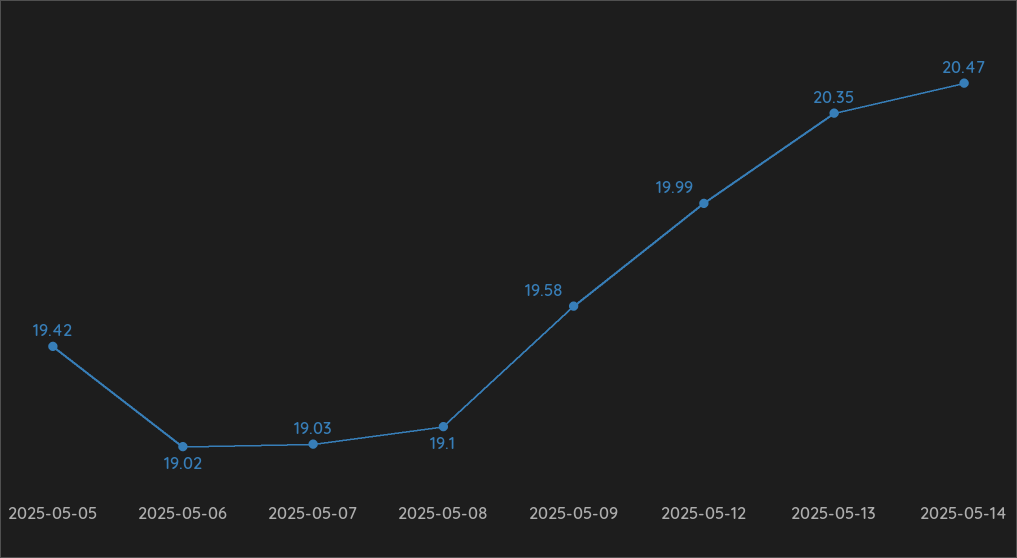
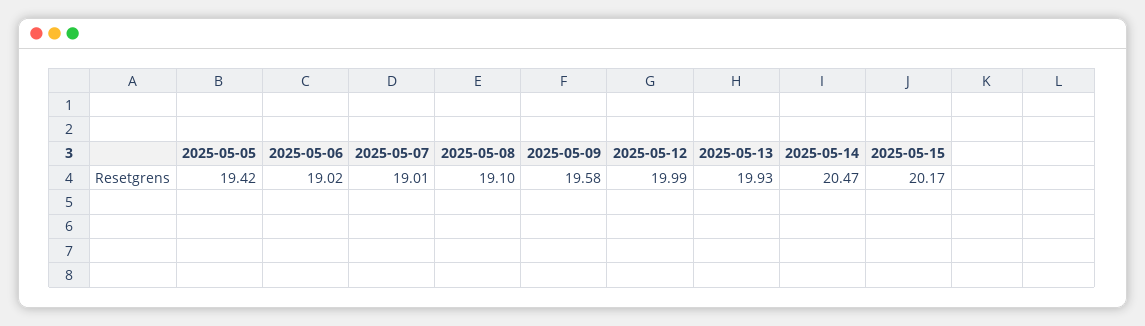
2025-05-07: 19.03 -> 19.01
2025-05-13: 20.35 -> 19.93
2025-05-15: none -> 20.17

